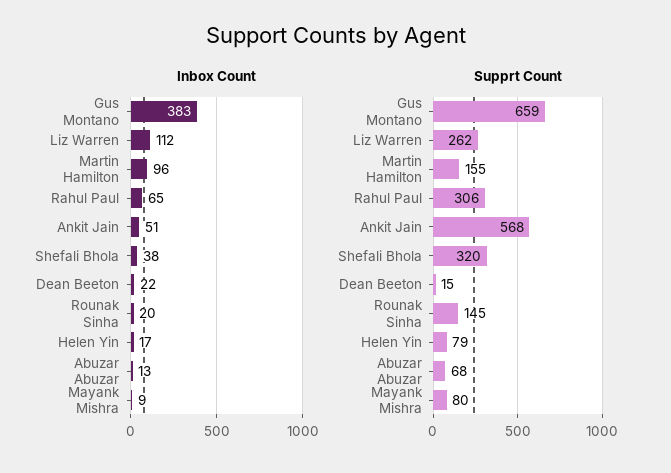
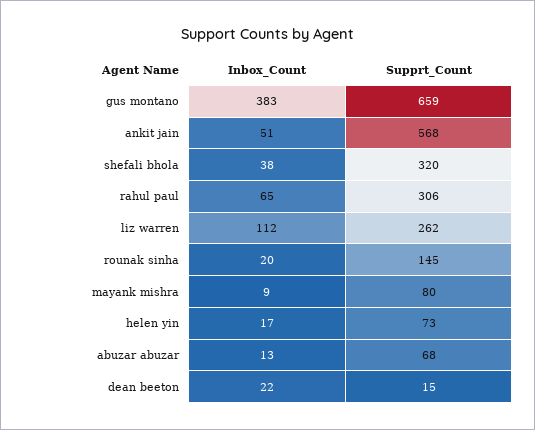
Inbox Count, Martin Hamilton: 96 -> none
Supprt Count, Martin Hamilton: 155 -> none
Supprt Count, Helen Yin: 79 -> 73

